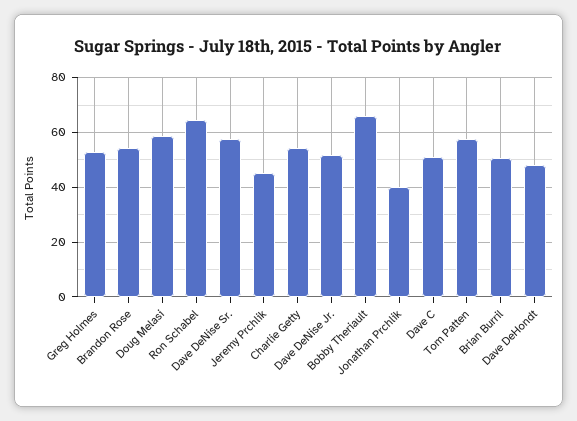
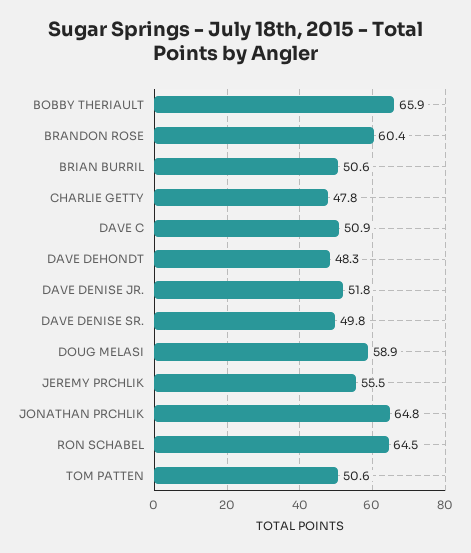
Greg Holmes: 52.5 -> none
Brandon Rose: 55 -> 60.4
Dave DeNise Sr.: 57.5 -> 49.8
Jeremy Prchlik: 45 -> 55.5
Charlie Getty: 55 -> 47.8
Jonathan Prchlik: 40 -> 64.8
Tom Patten: 57.5 -> 50.6

